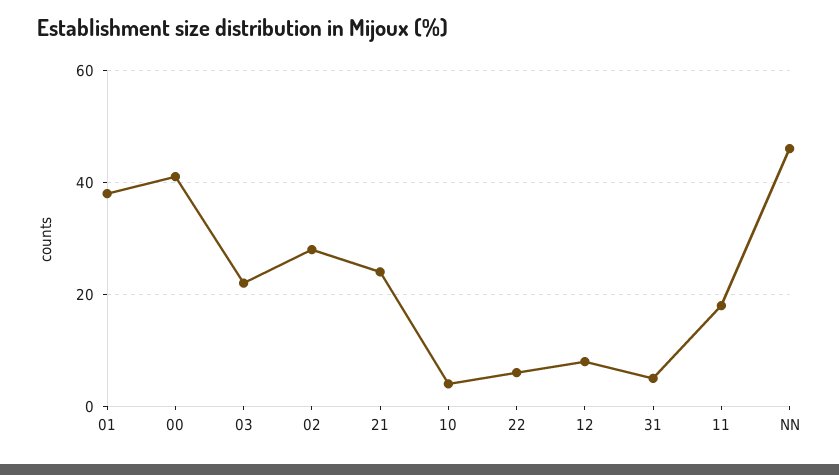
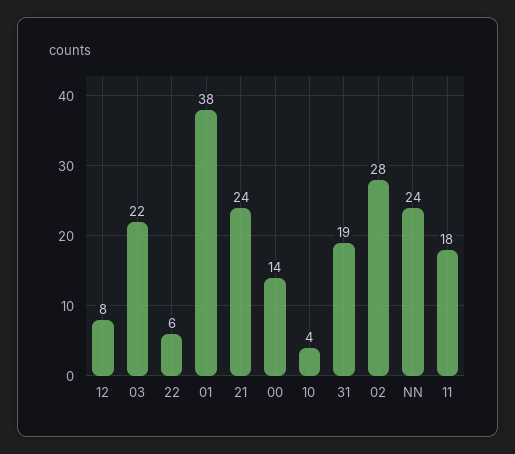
00: 40 -> 14
31: 5 -> 19
NN: 45 -> 24

